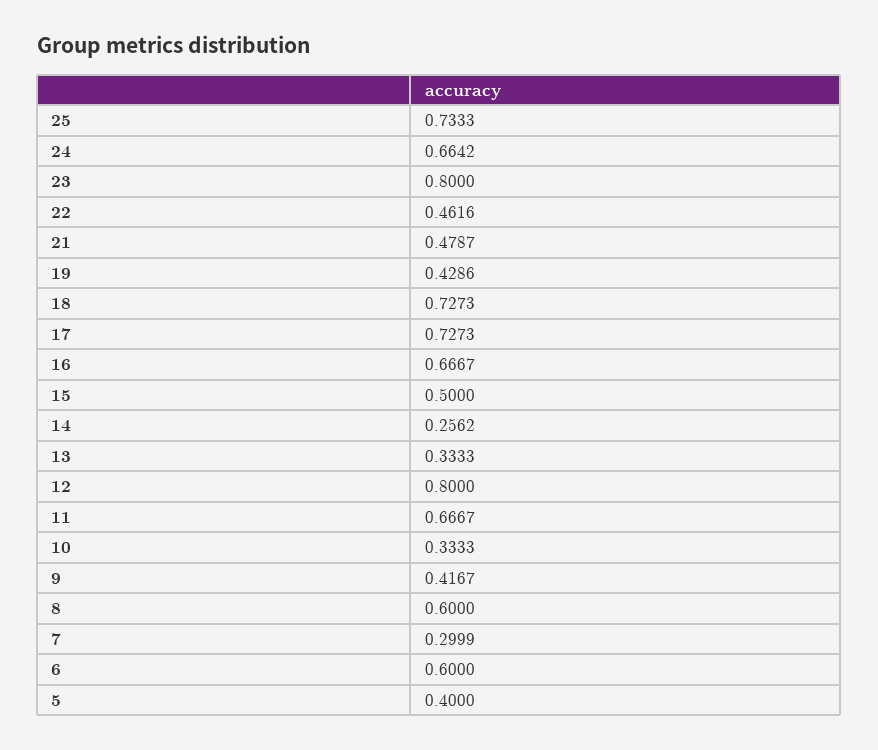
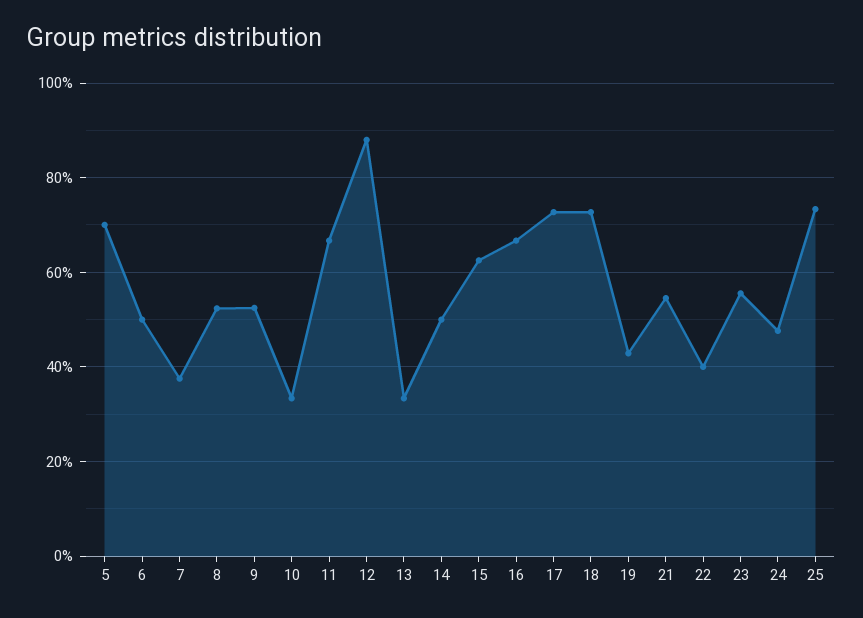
24: 0.6642 -> 0.48
23: 0.8 -> 0.56
22: 0.4616 -> 0.4
21: 0.4787 -> 0.54
15: 0.5 -> 0.62
14: 0.2562 -> 0.5
12: 0.8 -> 0.88
9: 0.4167 -> 0.52
8: 0.6 -> 0.52
7: 0.2999 -> 0.38
6: 0.6 -> 0.5
5: 0.4 -> 0.7

